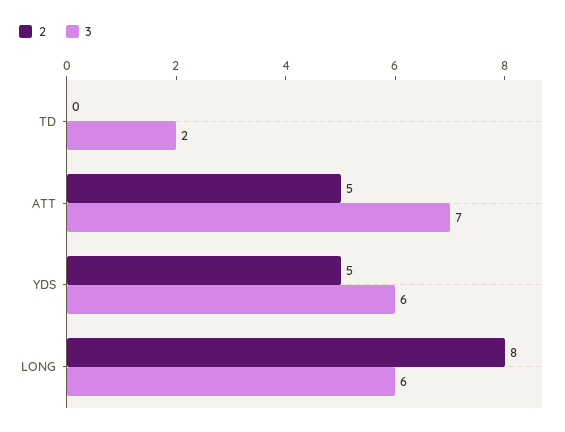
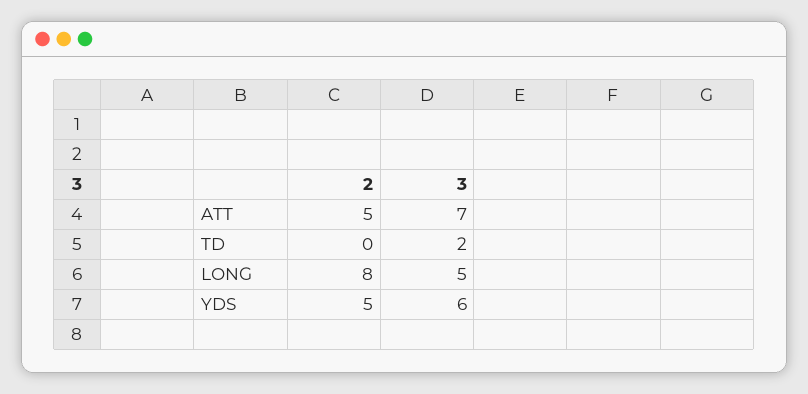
3, LONG: 6 -> 5

